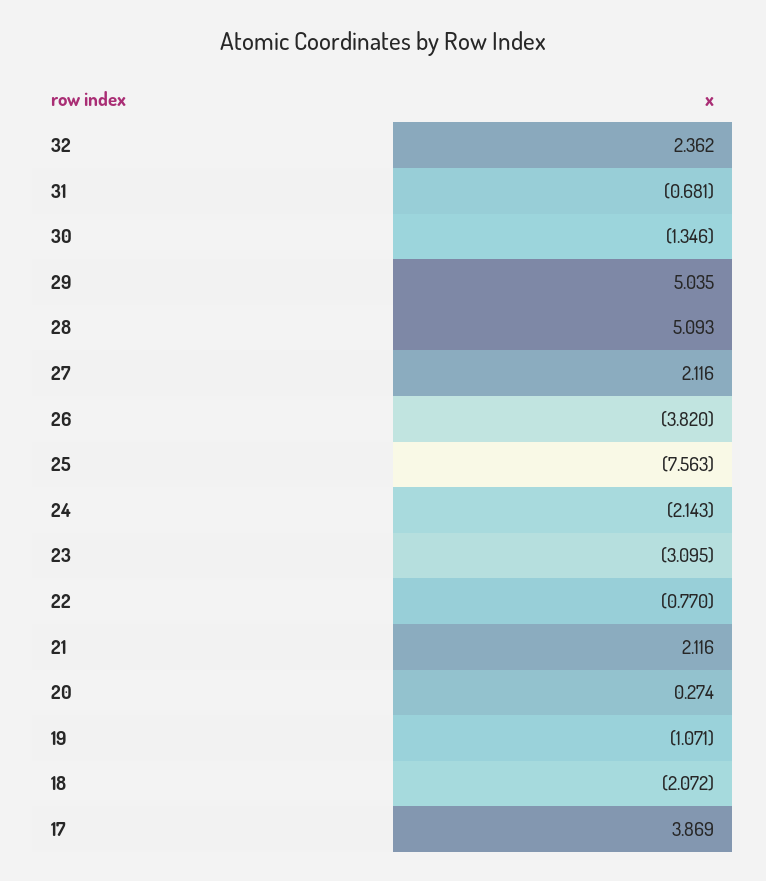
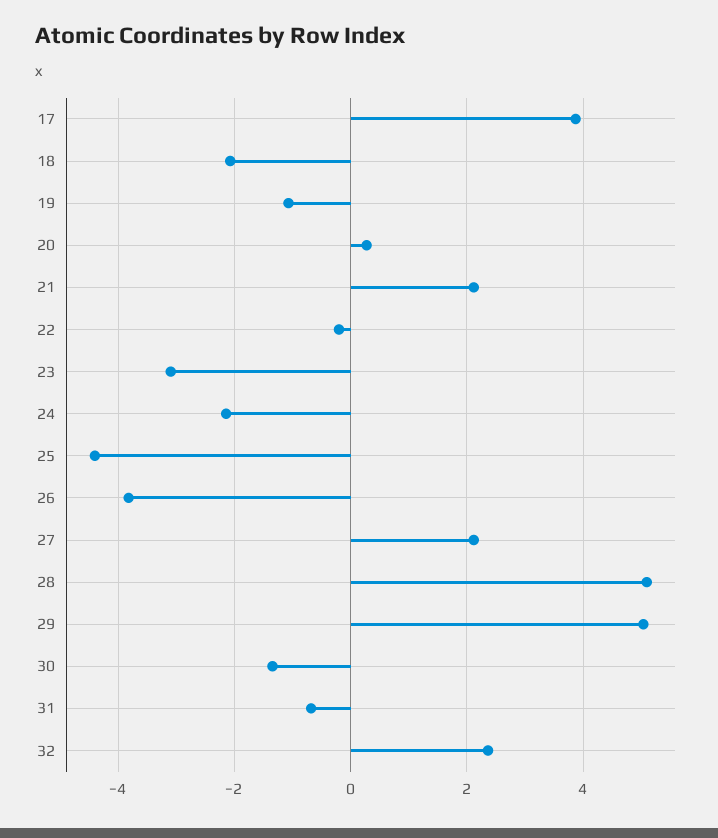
25: -7.563 -> -4.4
22: -0.77 -> -0.2

